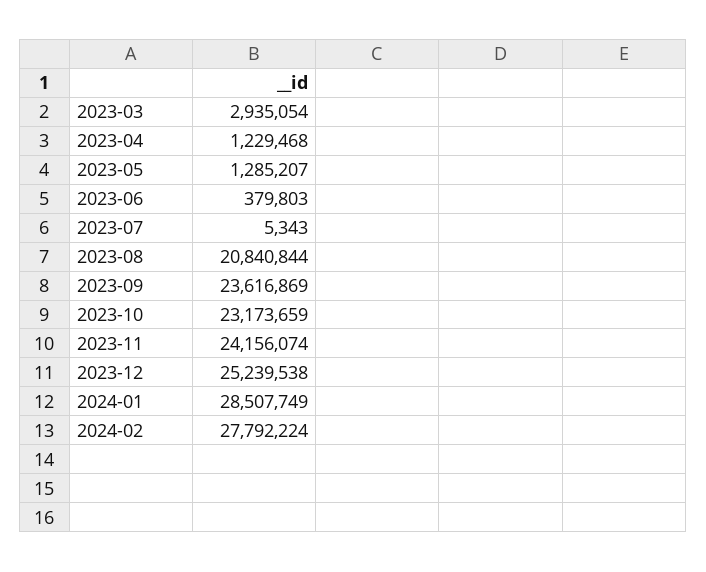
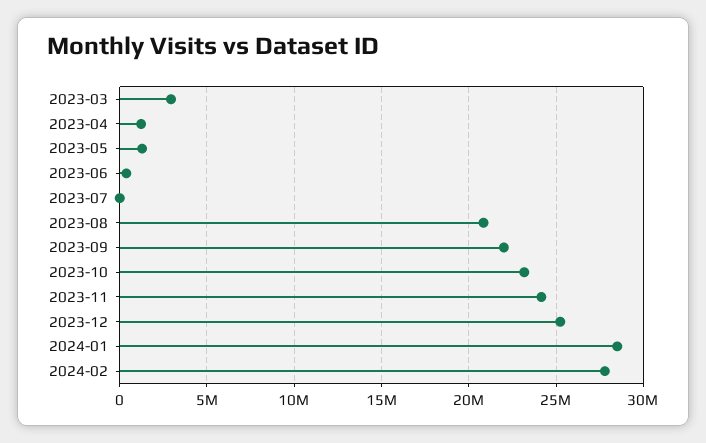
2023-09: 23616869 -> 22000000

